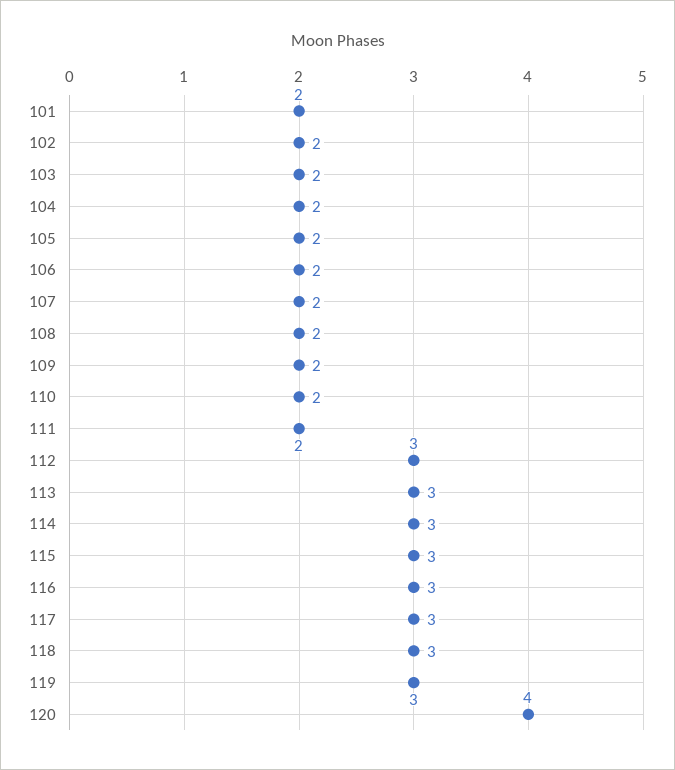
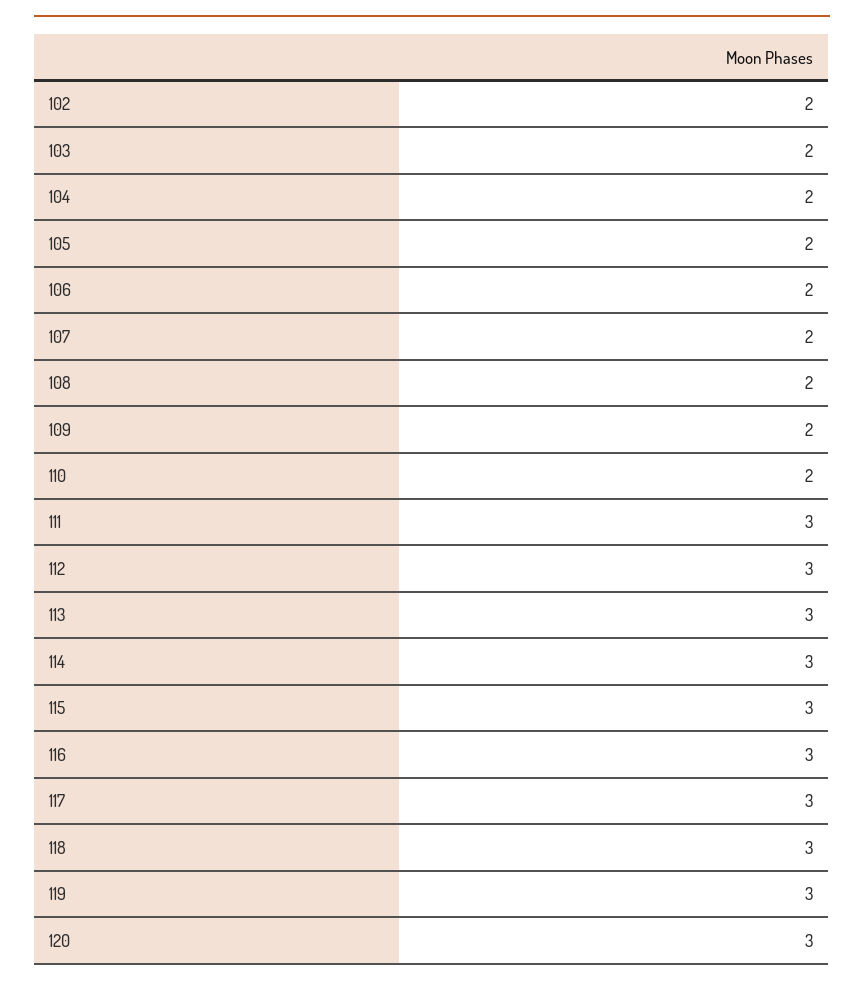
101: 2 -> none
111: 2 -> 3
120: 4 -> 3

